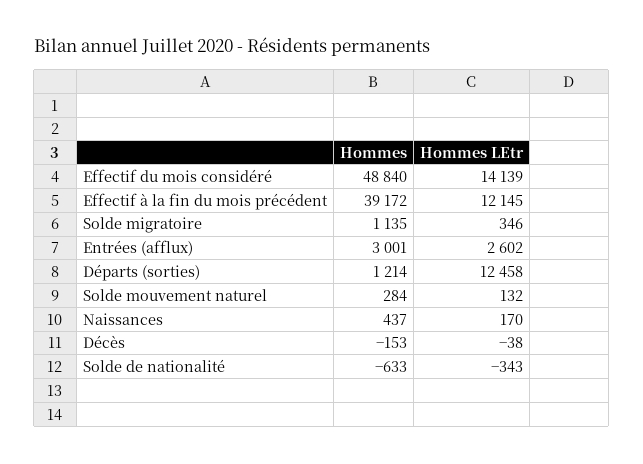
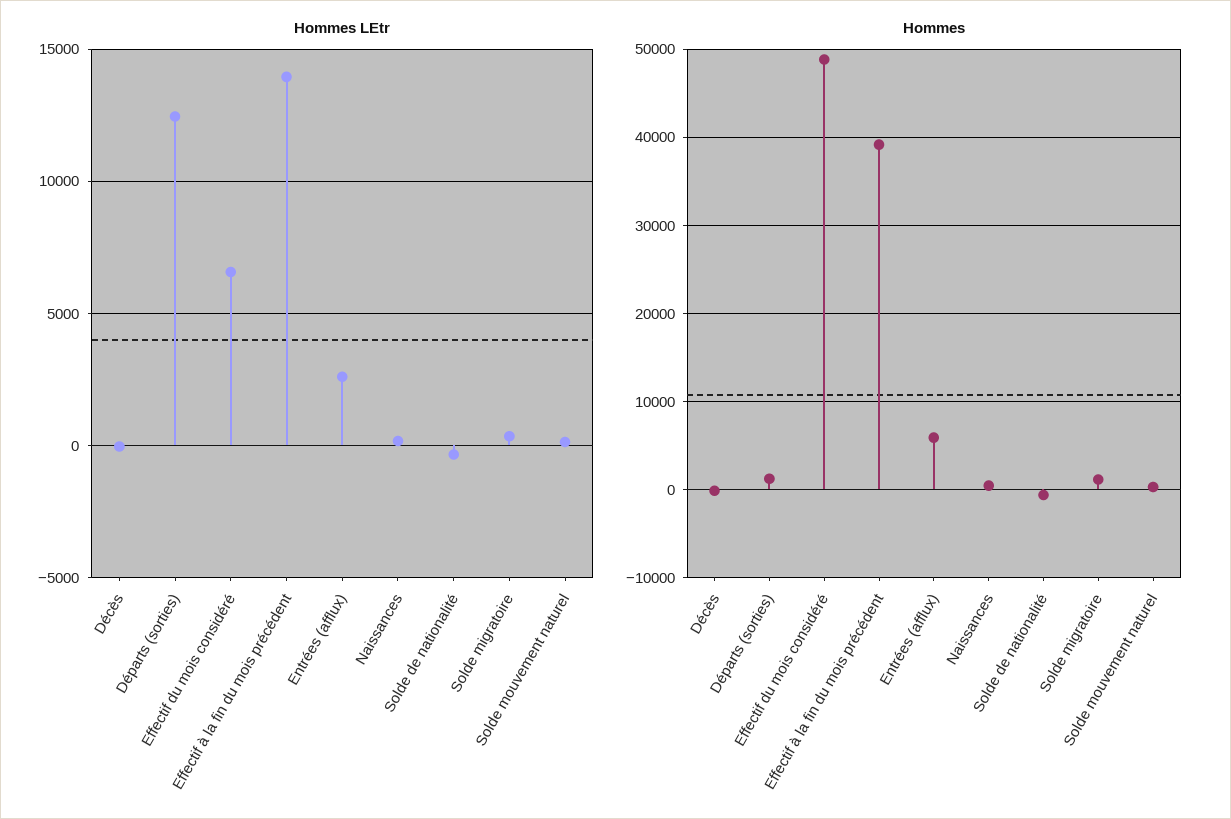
Hommes LEtr, Effectif du mois considéré: 14139 -> 6500
Hommes LEtr, Effectif à la fin du mois précédent: 12145 -> 14000
Hommes, Entrées (afflux): 3001 -> 6000

